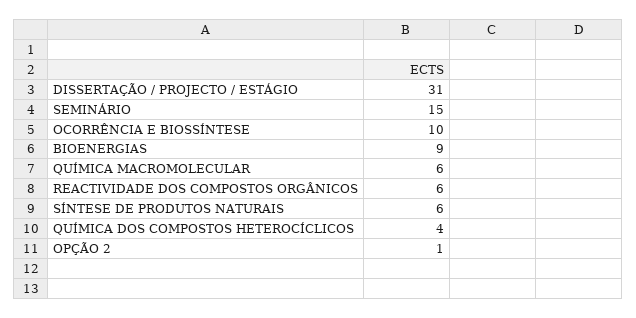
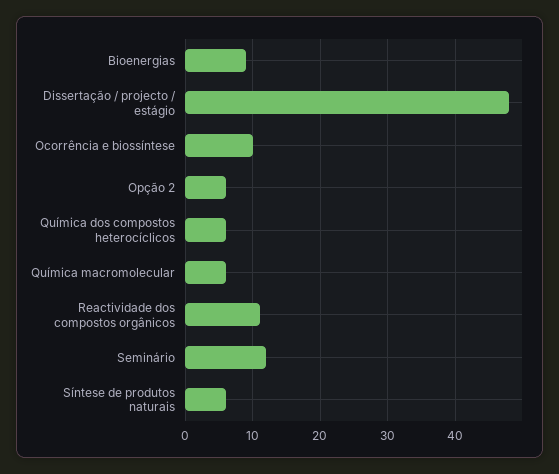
DISSERTAÇÃO / PROJECTO / ESTÁGIO: 31 -> 48
SEMINÁRIO: 15 -> 12
REACTIVIDADE DOS COMPOSTOS ORGÂNICOS: 6 -> 11
QUÍMICA DOS COMPOSTOS HETEROCÍCLICOS: 4 -> 6
OPÇÃO 2: 1 -> 6

